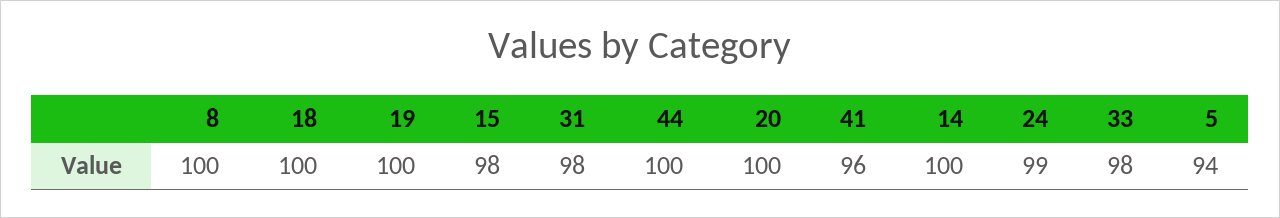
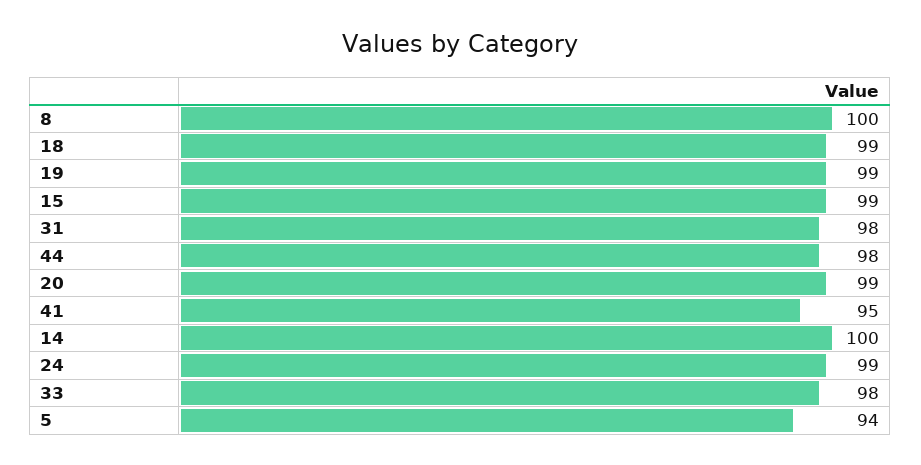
18: 100 -> 99
19: 100 -> 99
15: 98 -> 99
44: 100 -> 98
20: 100 -> 99
41: 96 -> 95

